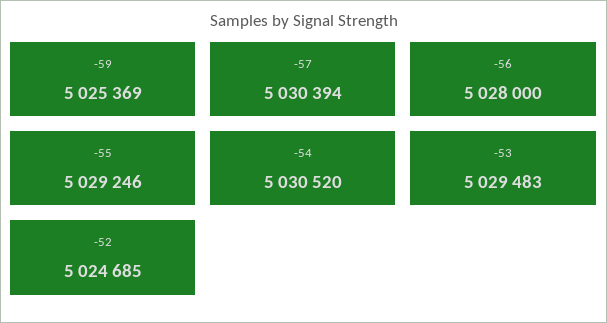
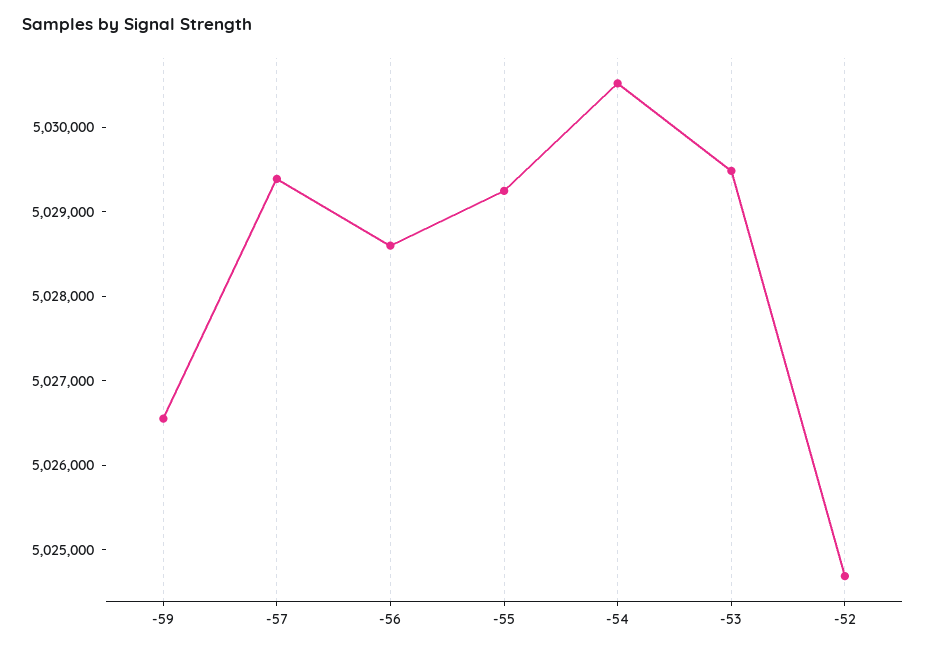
-59: 5025369 -> 5026600
-57: 5030394 -> 5029400
-56: 5028000 -> 5028600

